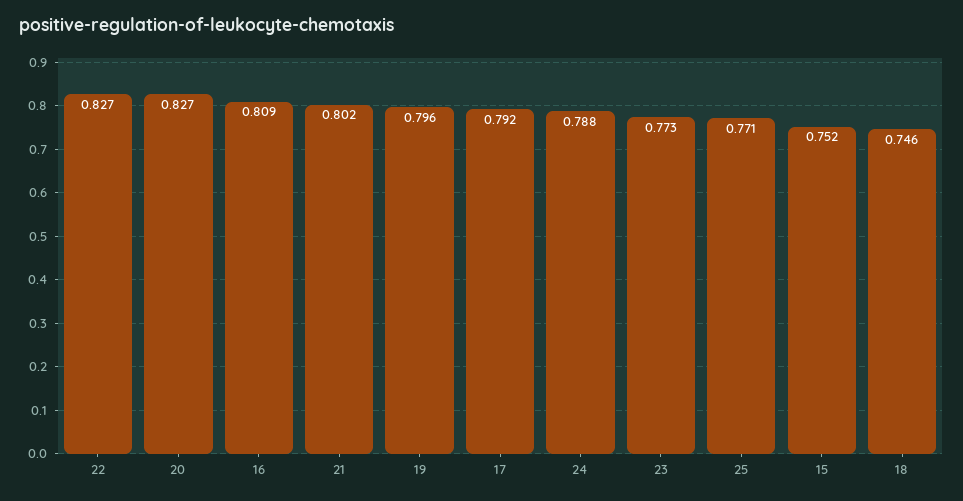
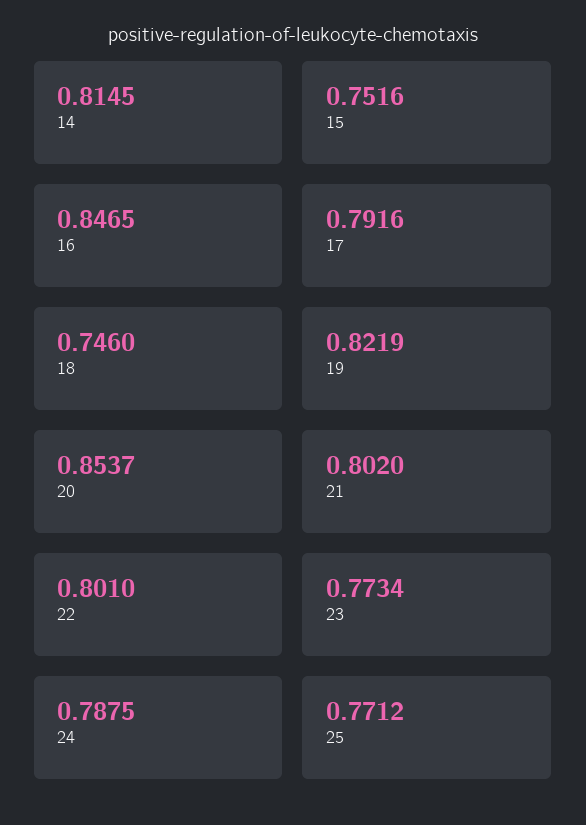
22: 0.827 -> 0.801
20: 0.827 -> 0.8537
16: 0.809 -> 0.8465
19: 0.796 -> 0.8219
14: none -> 0.8145

